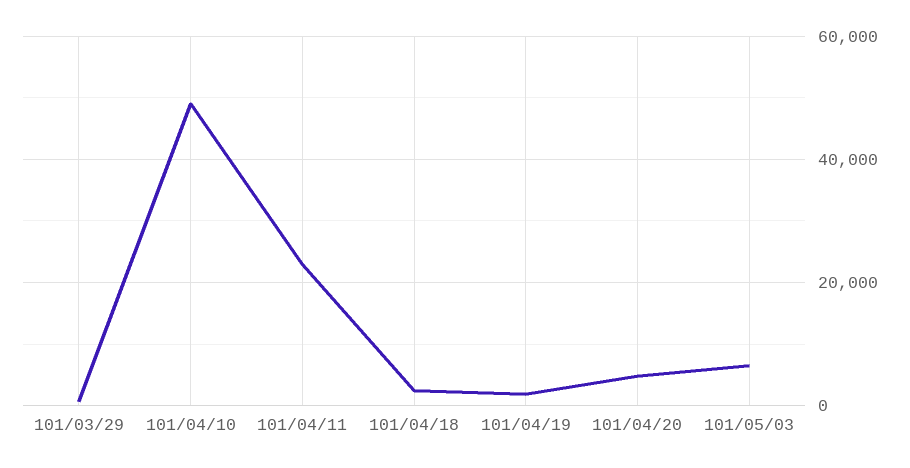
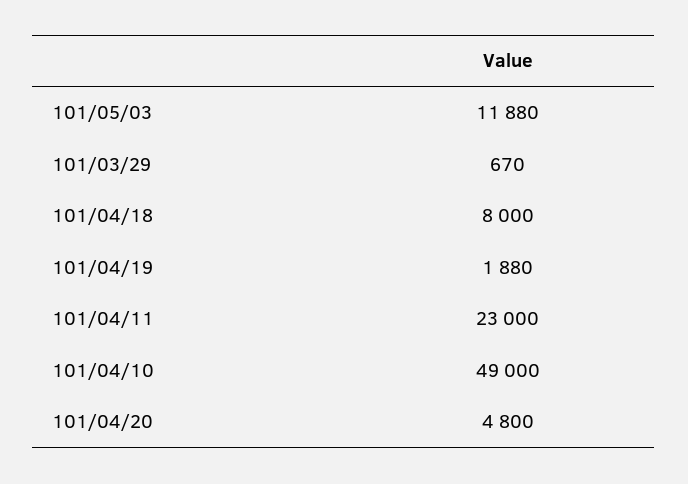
101/04/18: 2000 -> 8000
101/05/03: 6000 -> 11880

